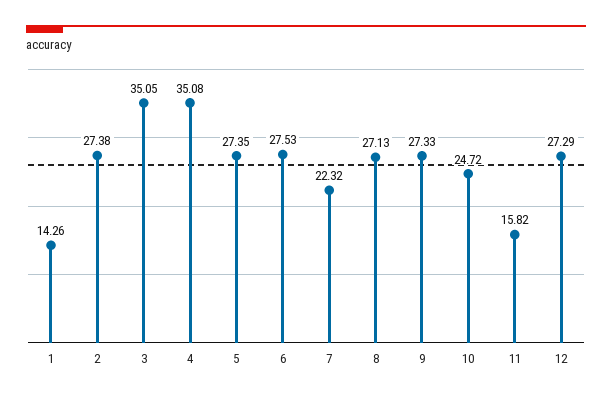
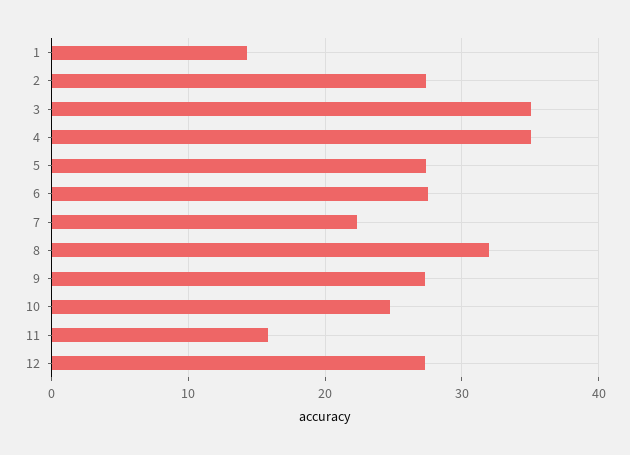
8: 27.13 -> 32

